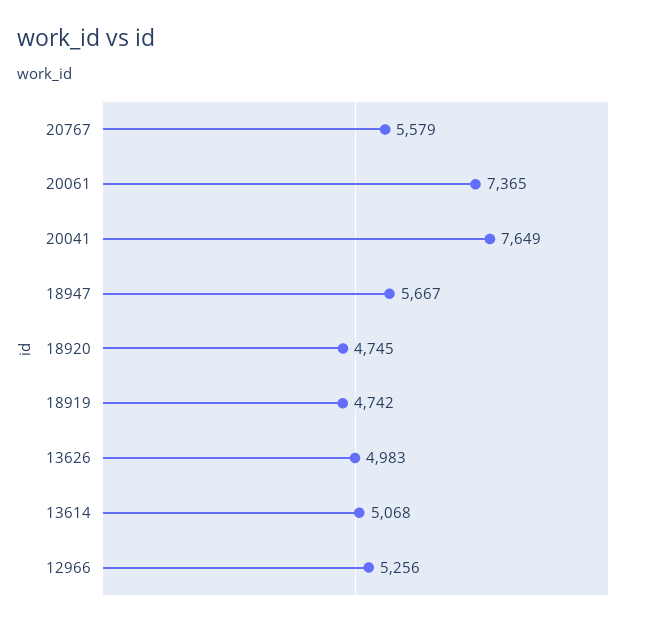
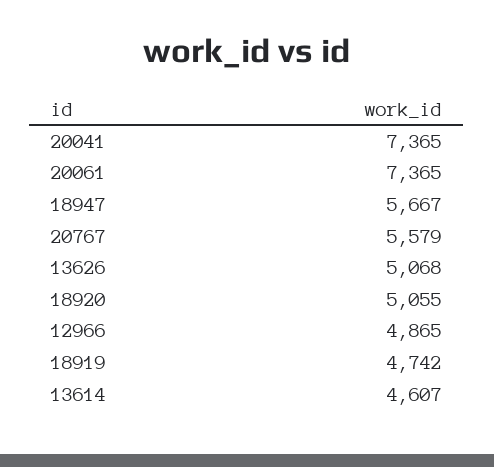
20041: 7649 -> 7365
18920: 4745 -> 5055
13626: 4983 -> 5068
13614: 5068 -> 4607
12966: 5256 -> 4865

